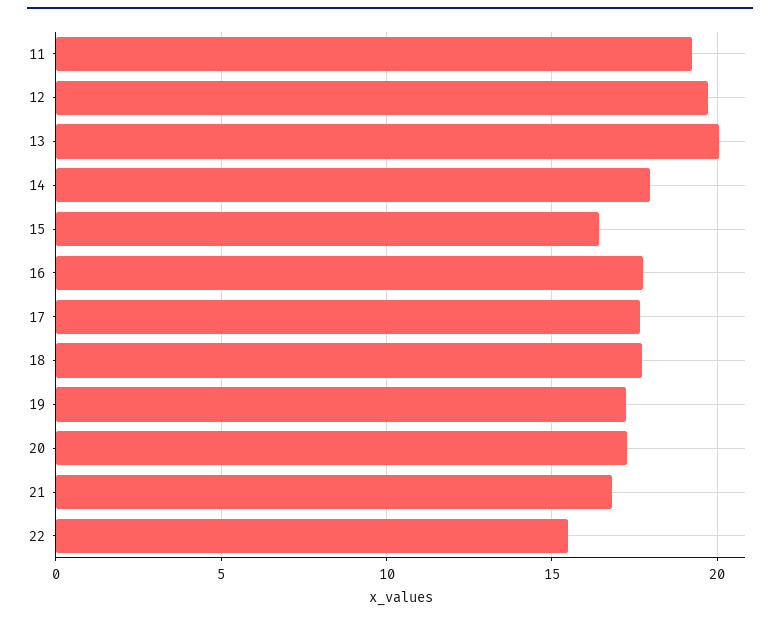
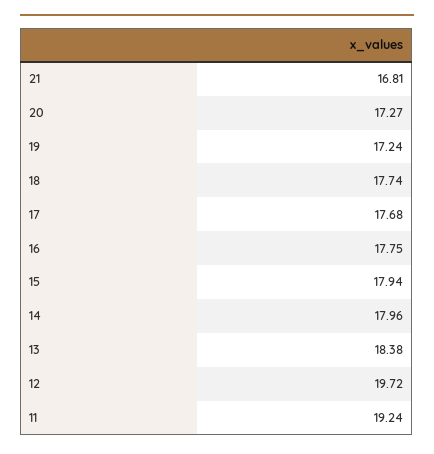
13: 20 -> 18.38
15: 16.5 -> 17.94
22: 15.5 -> none

